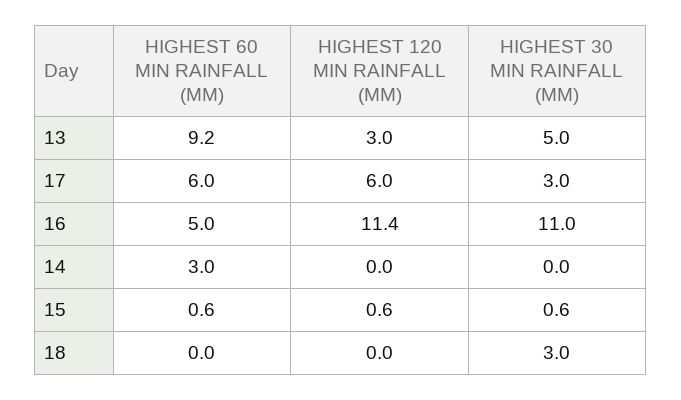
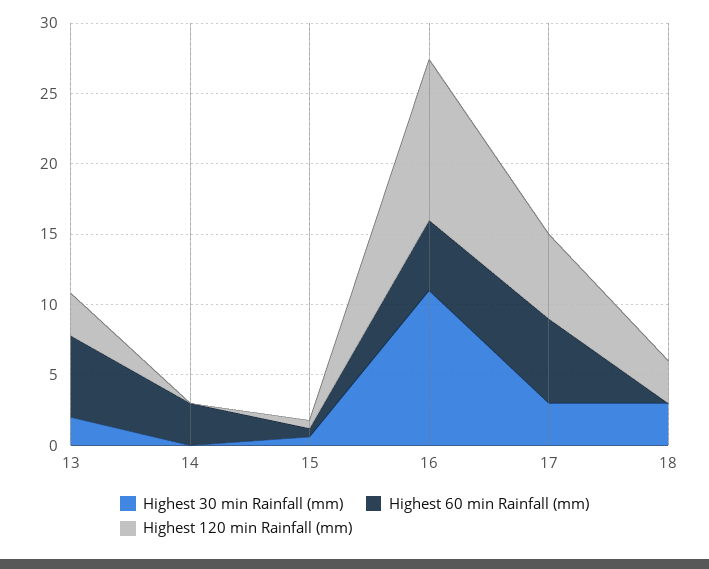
HIGHEST 60 MIN RAINFALL (MM), 13: 9.2 -> 6
HIGHEST 30 MIN RAINFALL (MM), 13: 5 -> 2
HIGHEST 120 MIN RAINFALL (MM), 18: 0 -> 3

